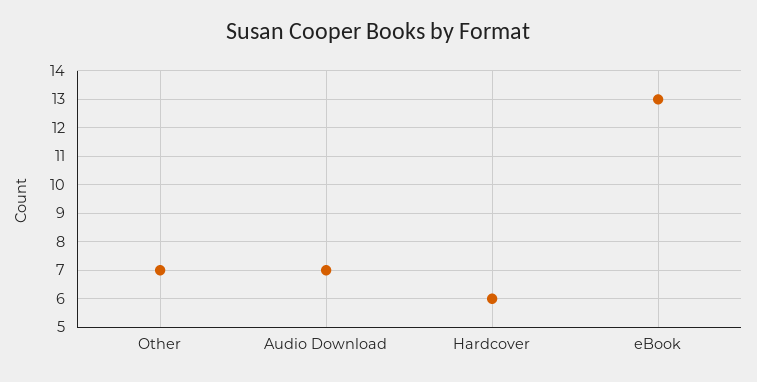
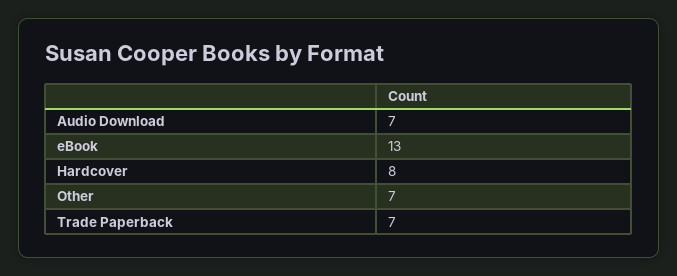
Hardcover: 6 -> 8
Trade Paperback: none -> 7

